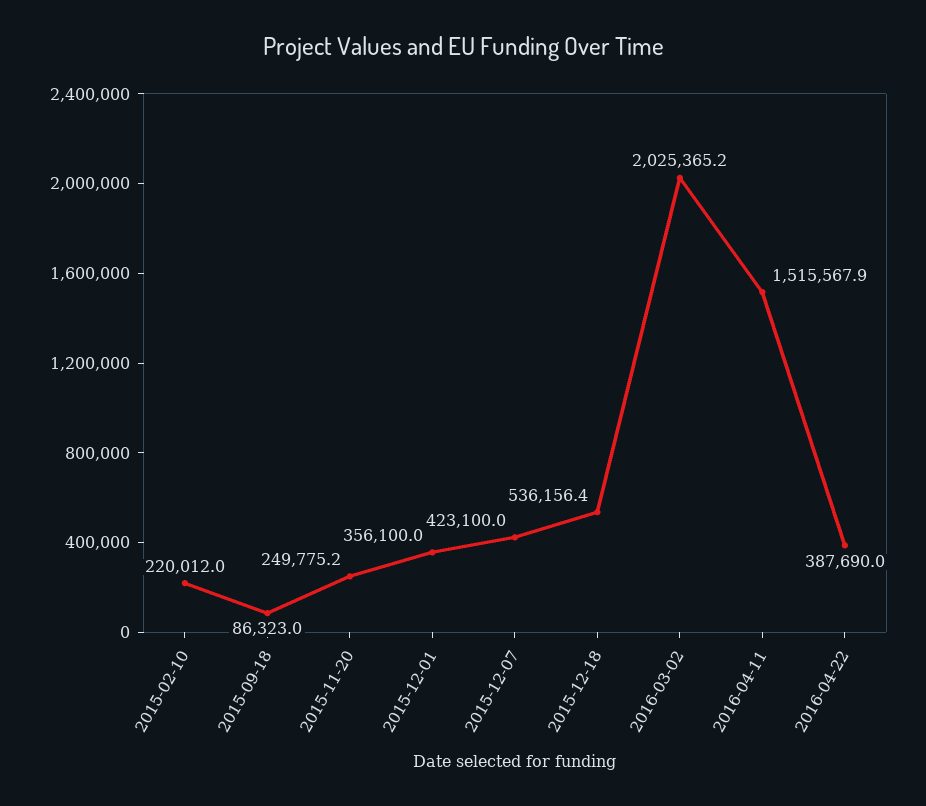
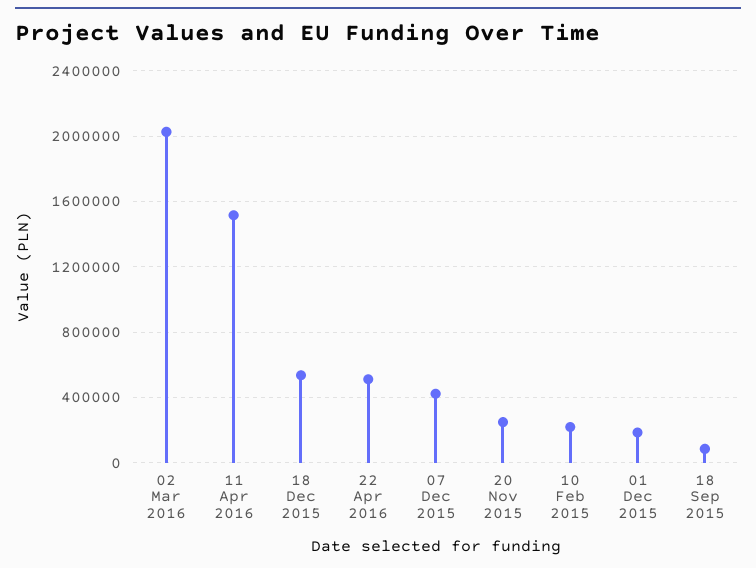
2015-12-01: 356100 -> 200000
2016-04-22: 387690 -> 500000

